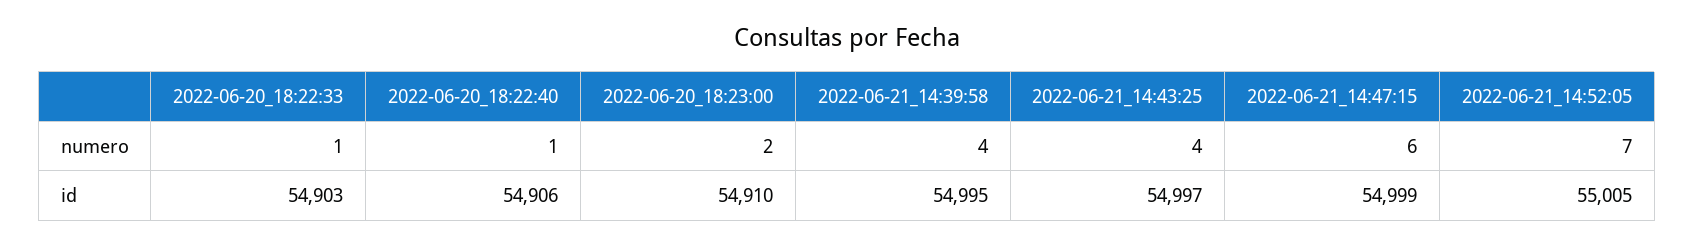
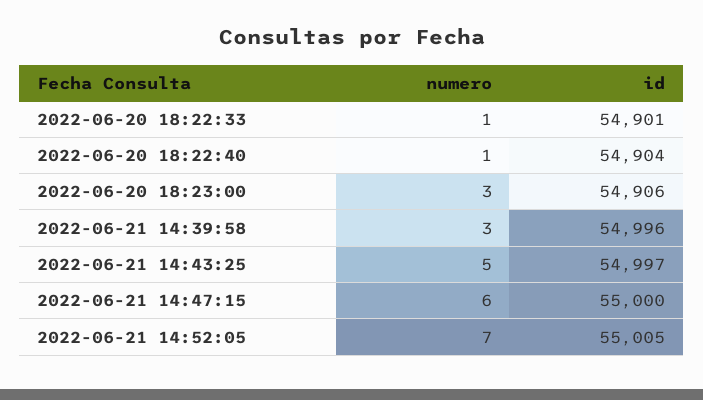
2022-06-20_18:23:00, numero: 2 -> 3
2022-06-21_14:39:58, numero: 4 -> 3
2022-06-21_14:43:25, numero: 4 -> 5
2022-06-20_18:22:33, id: 54903 -> 54901
2022-06-20_18:22:40, id: 54906 -> 54904
2022-06-20_18:23:00, id: 54910 -> 54906
2022-06-21_14:39:58, id: 54995 -> 54996
2022-06-21_14:47:15, id: 54999 -> 55000

